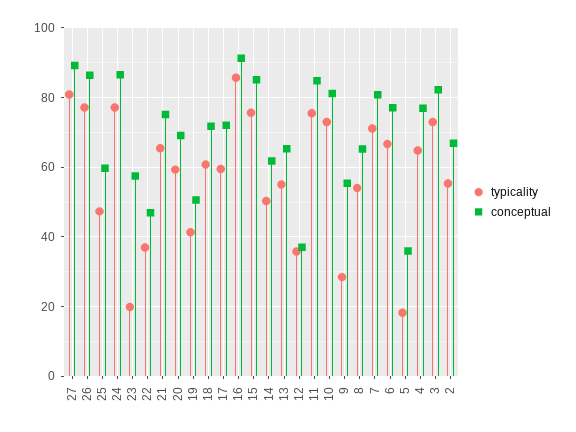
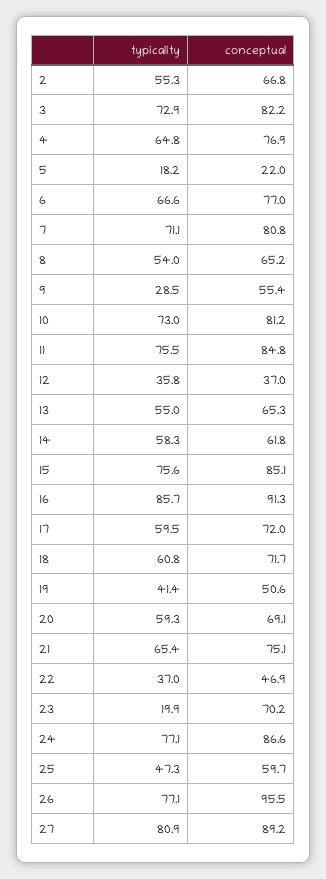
conceptual, 26: 86 -> 95.5
conceptual, 23: 58 -> 70.2
typicality, 14: 50 -> 58.3
conceptual, 5: 36 -> 22

